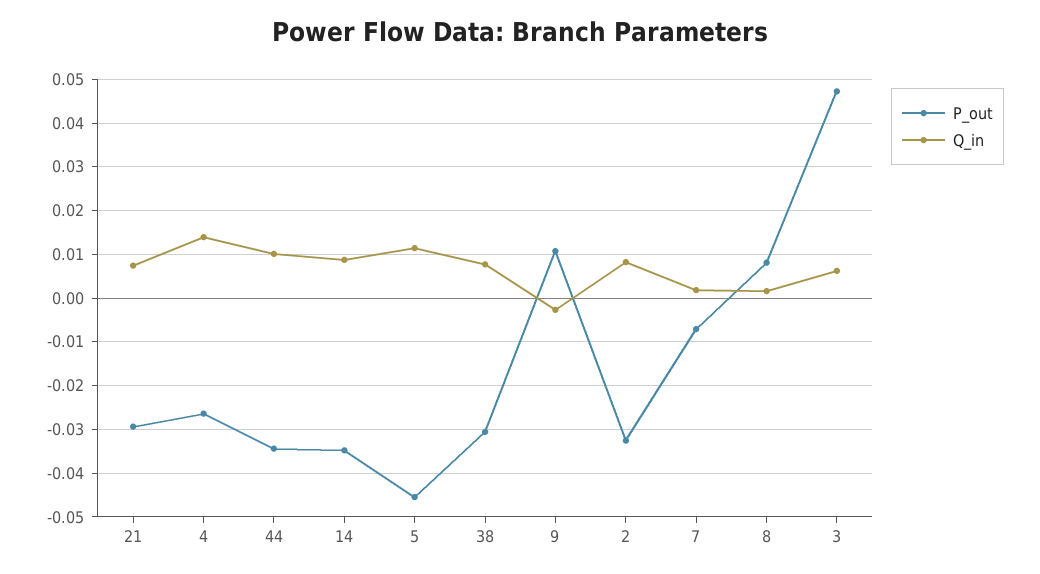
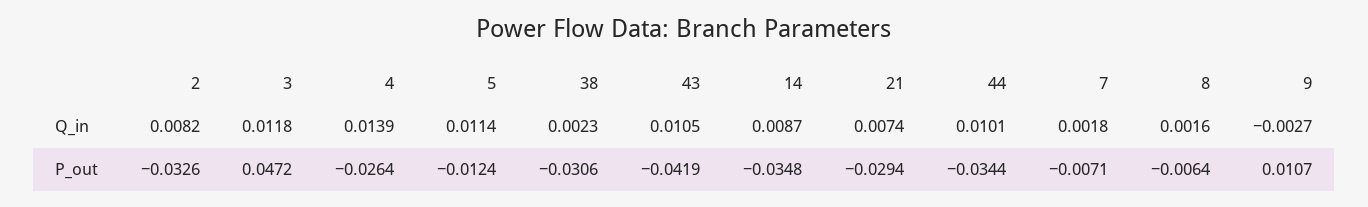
P_out, 5: -0.046 -> -0.0124
Q_in, 38: 0.008 -> 0.0023
P_out, 8: 0.008 -> -0.0064
Q_in, 3: 0.006 -> 0.0118
Q_in, 43: none -> 0.0105
P_out, 43: none -> -0.0419

